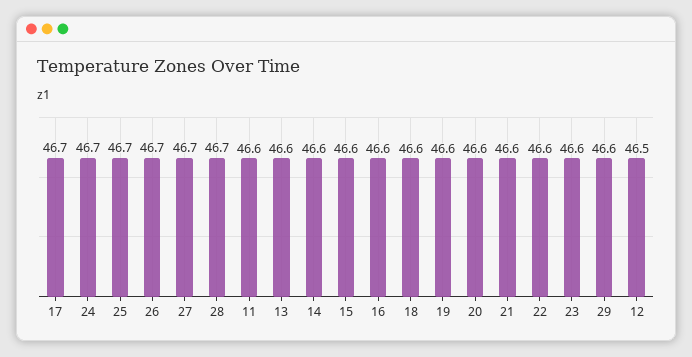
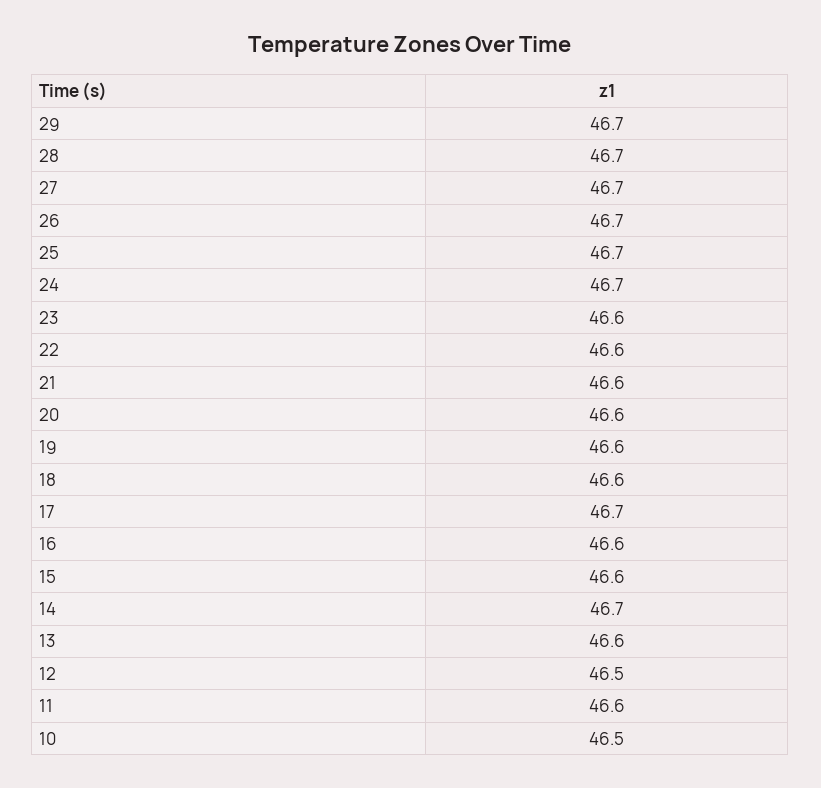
14: 46.6 -> 46.7
29: 46.6 -> 46.7
10: none -> 46.5

